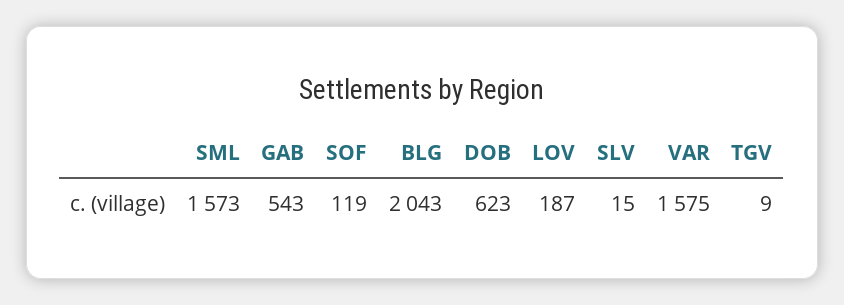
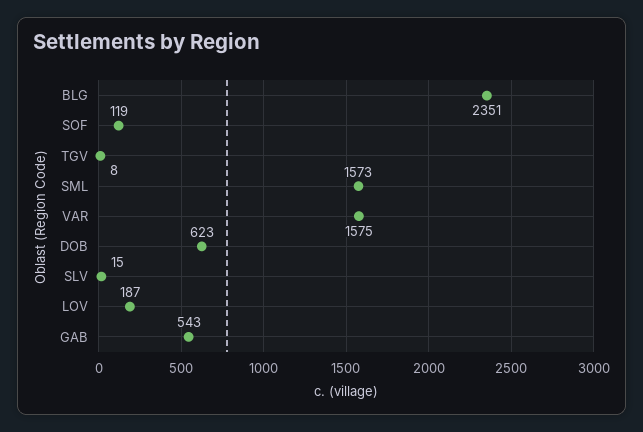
BLG: 2043 -> 2351
TGV: 9 -> 8

